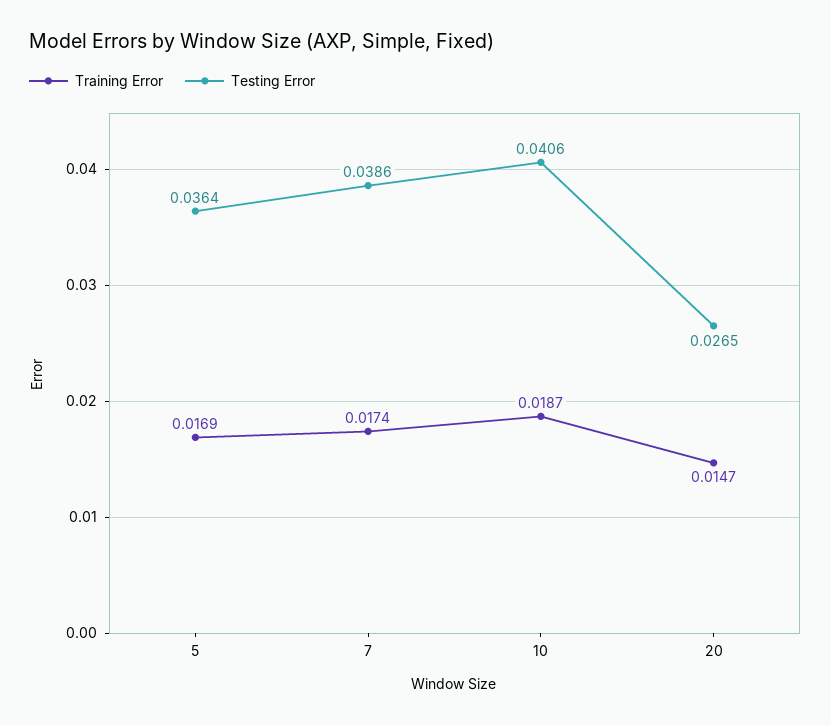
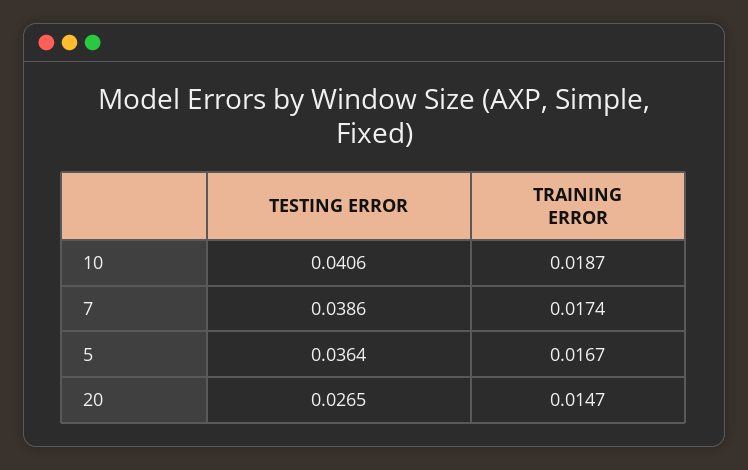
Training Error, 5: 0.0169 -> 0.0167

